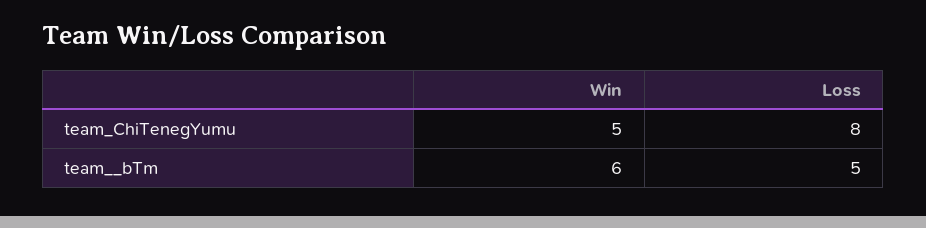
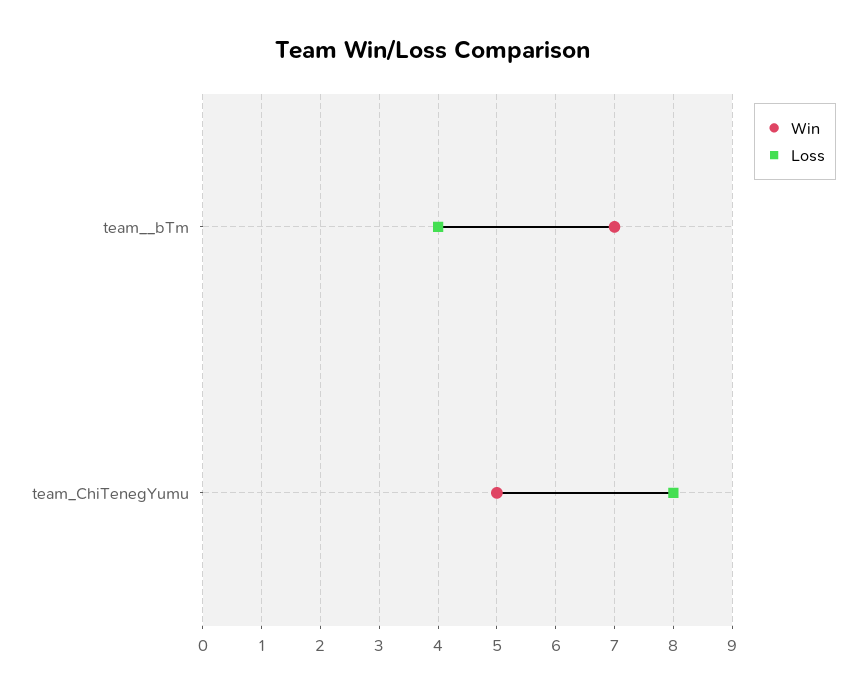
Win, team__bTm: 6 -> 7
Loss, team__bTm: 5 -> 4

